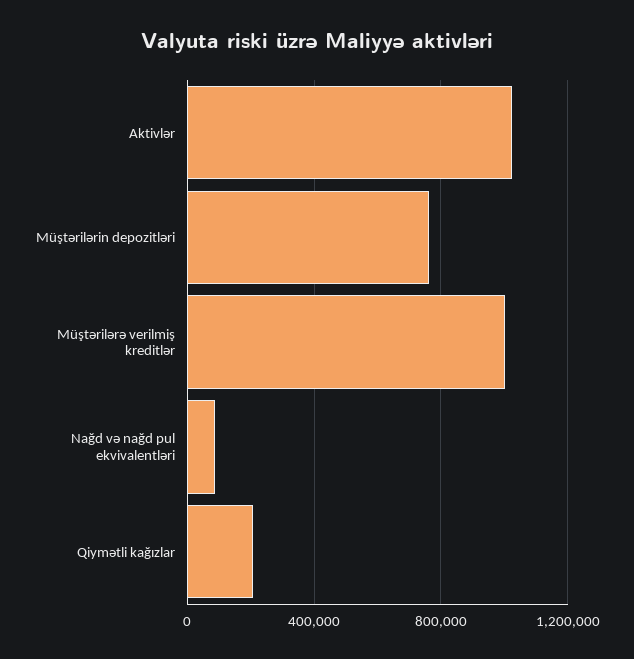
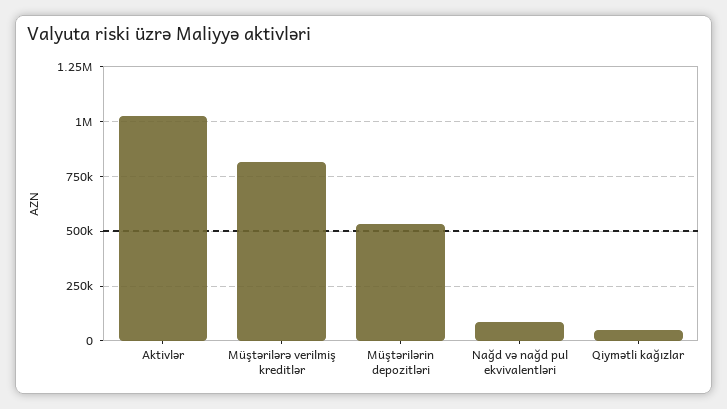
Müştərilərin depozitləri: 750000 -> 550000
Müştərilərə verilmiş kreditlər: 1000000 -> 800000
Qiymətli kağızlar: 200000 -> 50000

